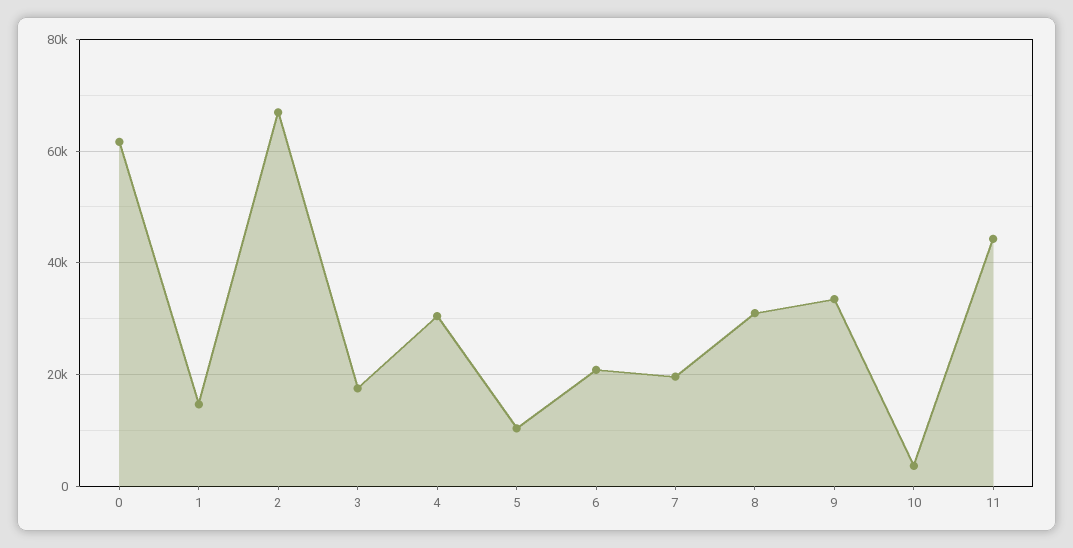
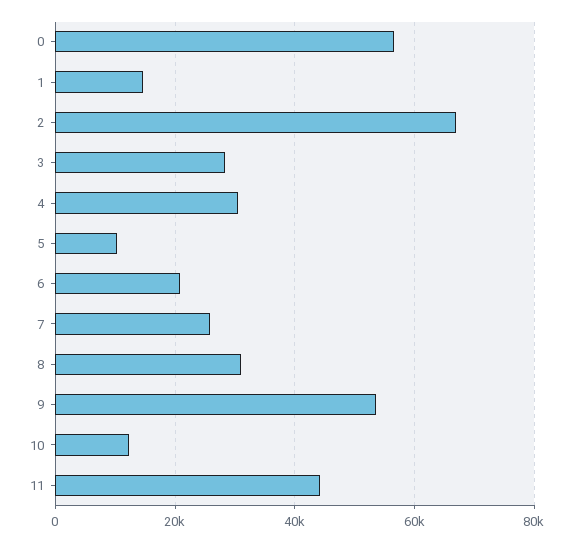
0: 62000 -> 56000
3: 18000 -> 28000
7: 20000 -> 26000
9: 34000 -> 54000
10: 4000 -> 12000

